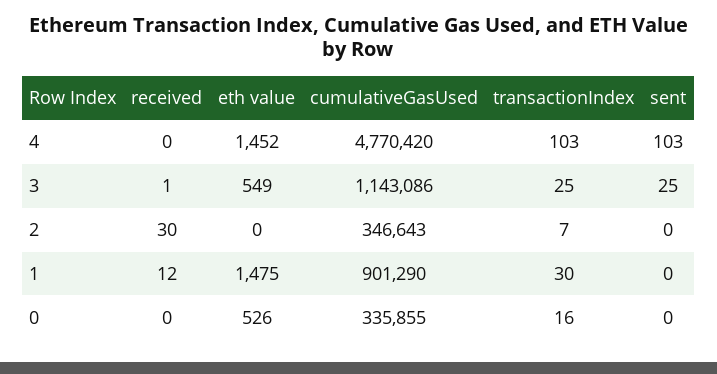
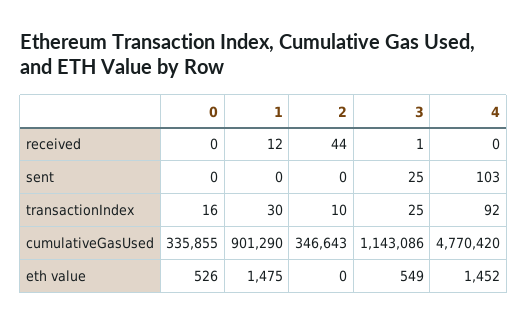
transactionIndex, 4: 103 -> 92
received, 2: 30 -> 44
transactionIndex, 2: 7 -> 10

